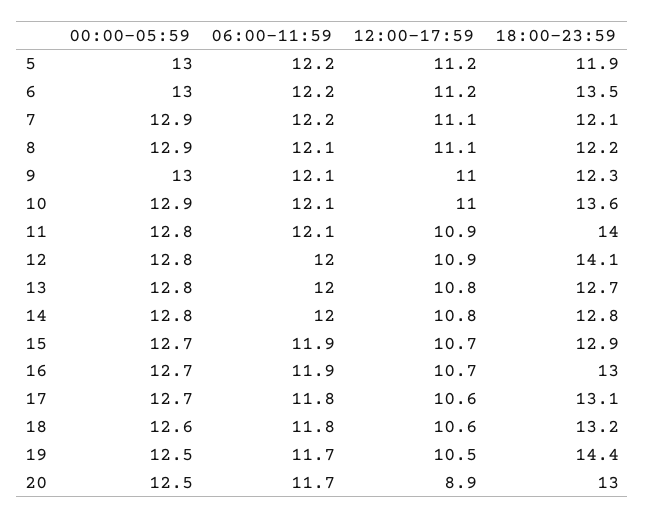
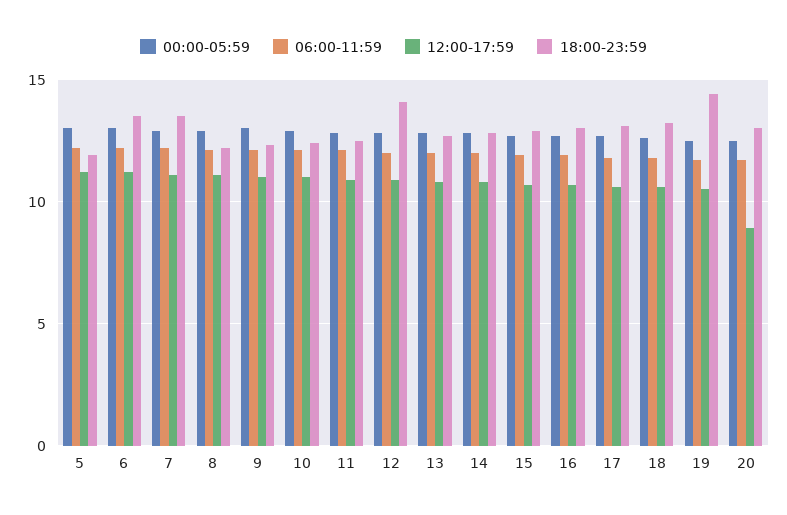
18:00-23:59, 7: 12.1 -> 13.5
18:00-23:59, 10: 13.6 -> 12.5
18:00-23:59, 11: 14 -> 12.5

